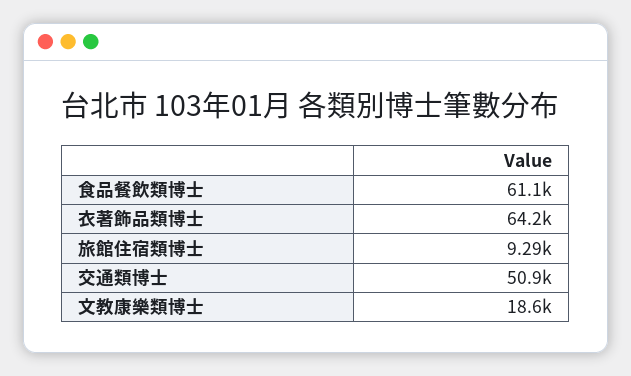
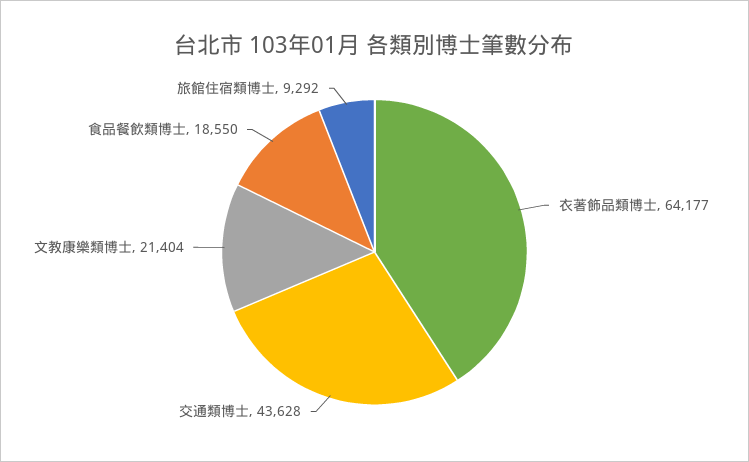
食品餐飲類博士: 61100 -> 18550
交通類博士: 50900 -> 43628
文教康樂類博士: 18600 -> 21404

